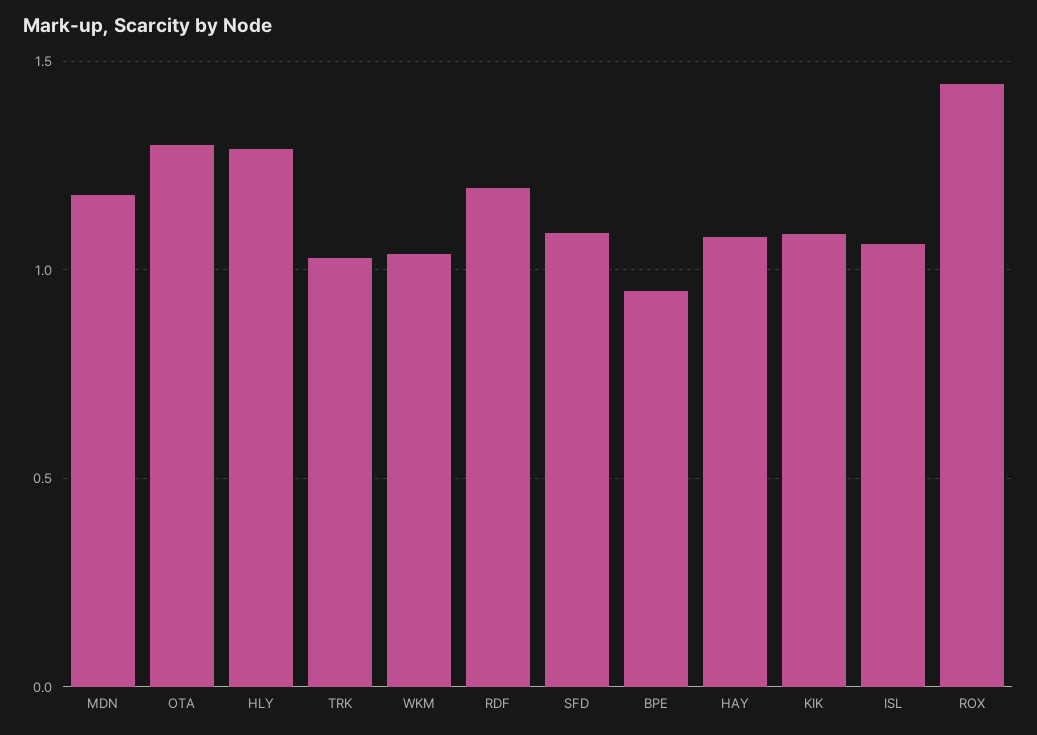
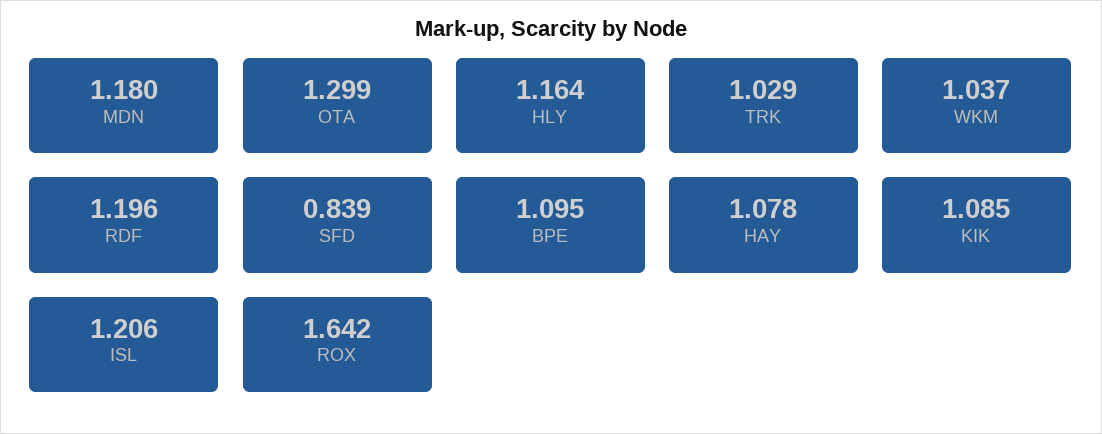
HLY: 1.3 -> 1.164
SFD: 1.1 -> 0.839
BPE: 0.95 -> 1.095
ISL: 1.05 -> 1.206
ROX: 1.45 -> 1.642

